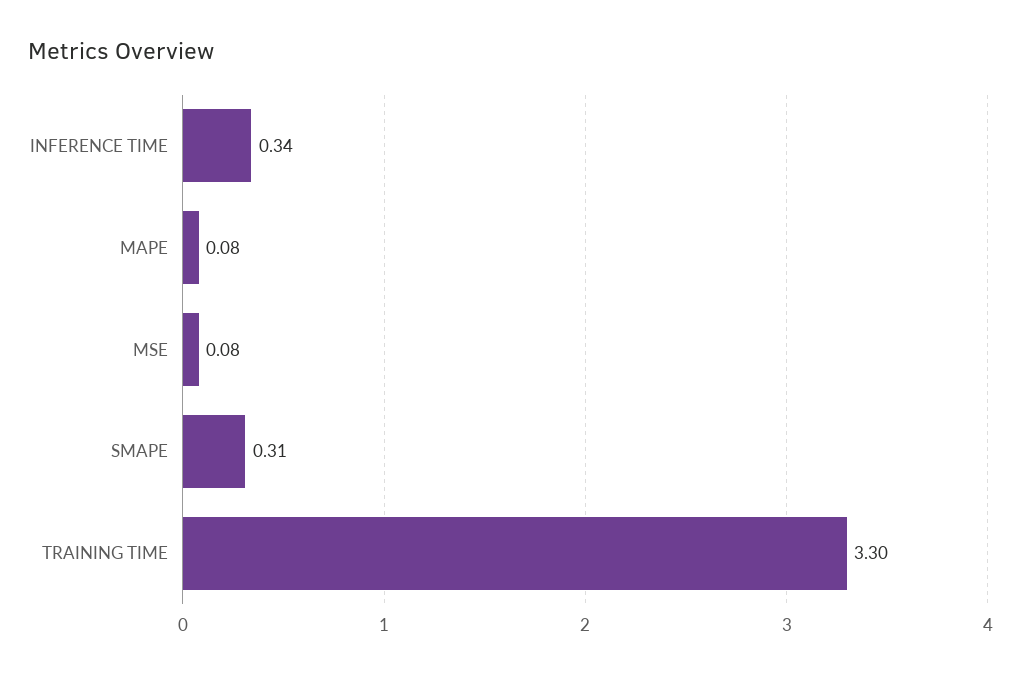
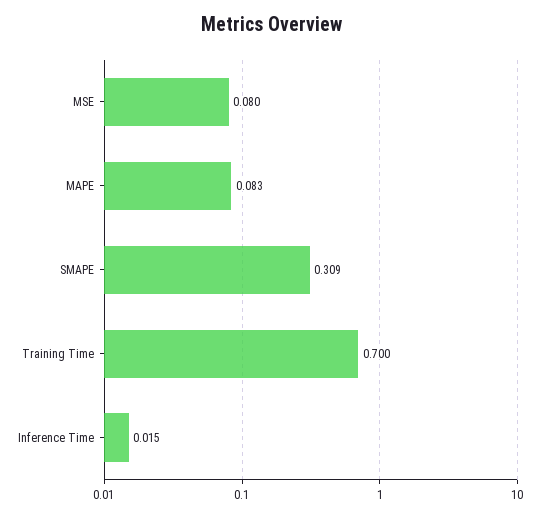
INFERENCE TIME: 0.34 -> 0.015
TRAINING TIME: 3.3 -> 0.7

